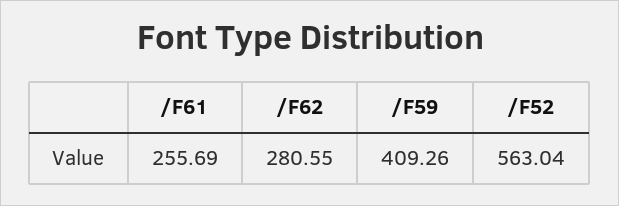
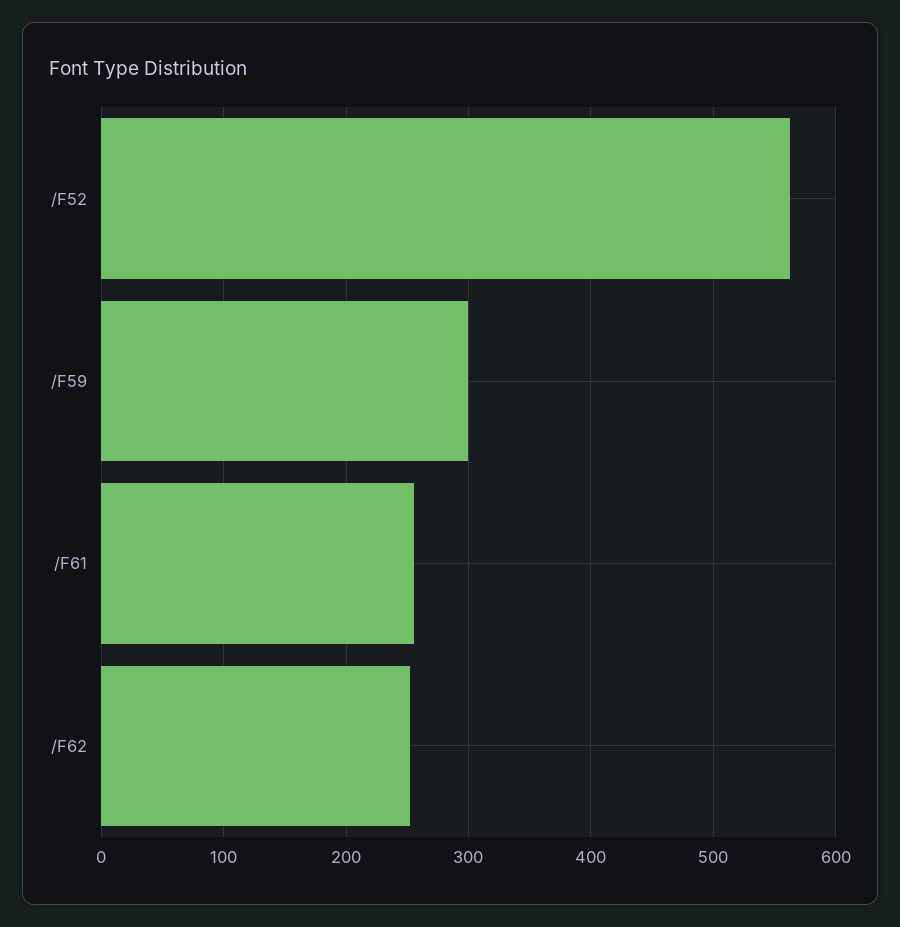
/F62: 280.55 -> 250
/F59: 409.26 -> 300

